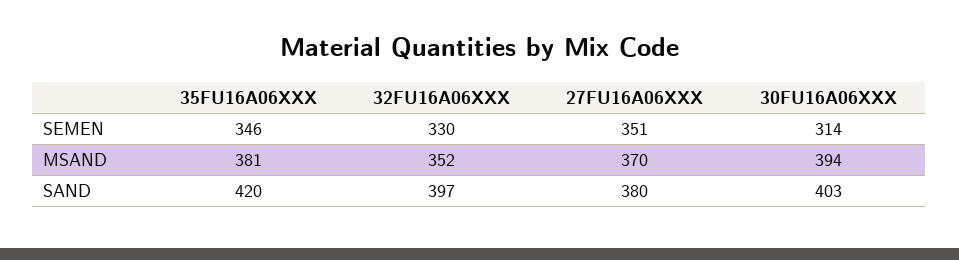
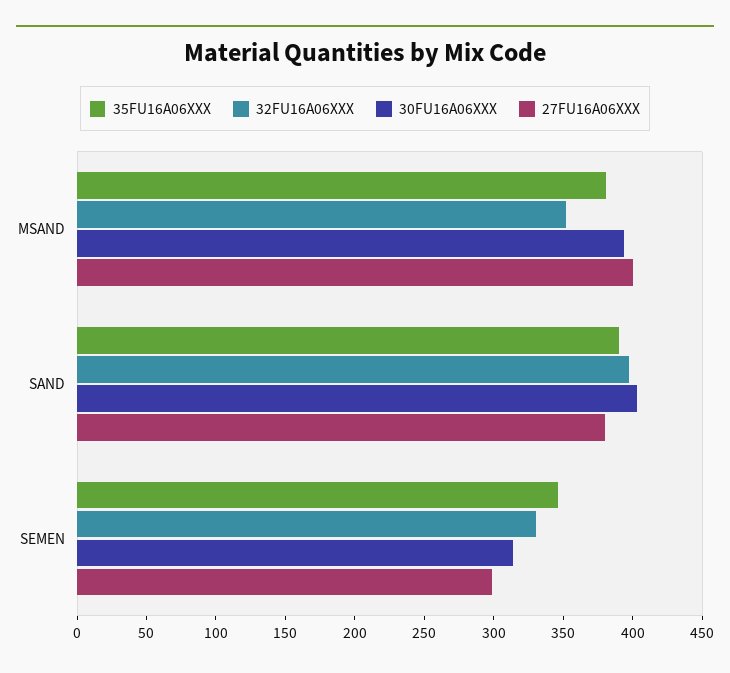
27FU16A06XXX, SEMEN: 351 -> 300
27FU16A06XXX, MSAND: 370 -> 400
35FU16A06XXX, SAND: 420 -> 390

